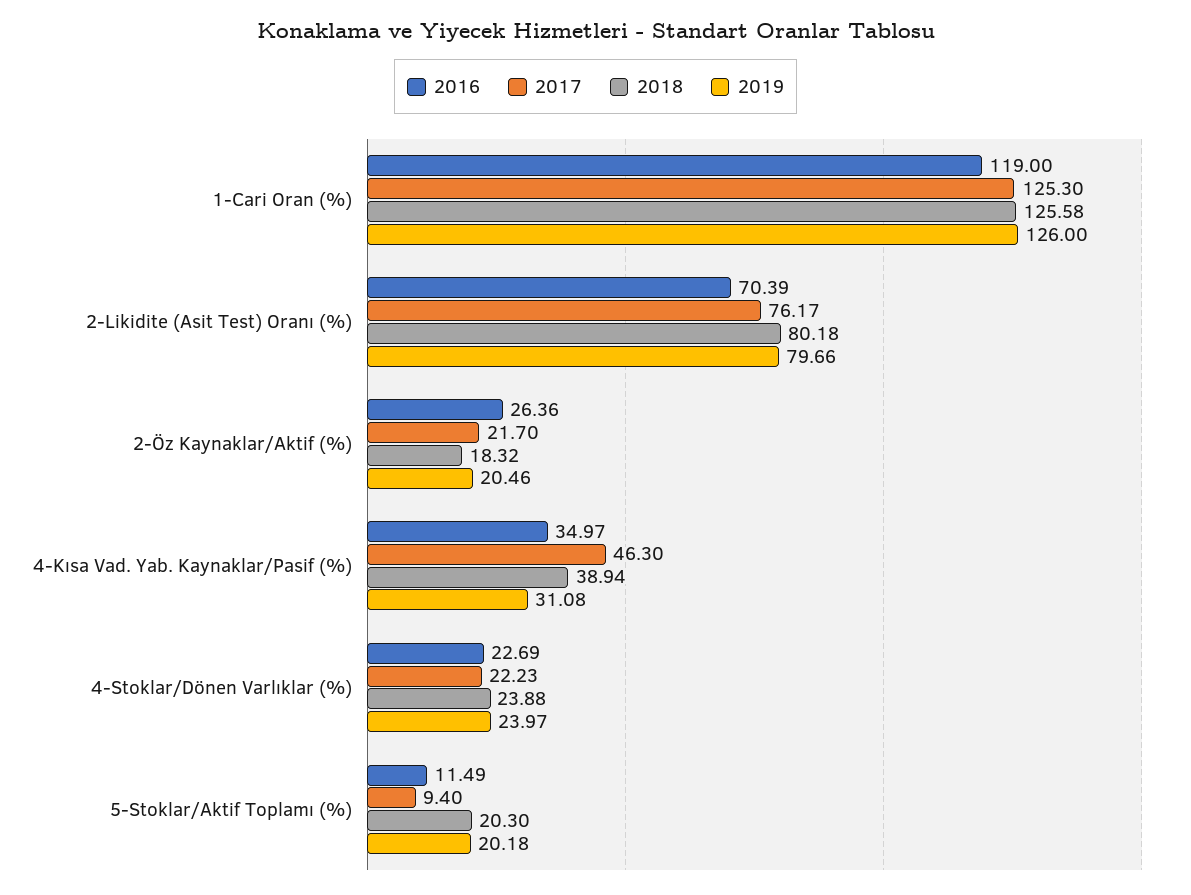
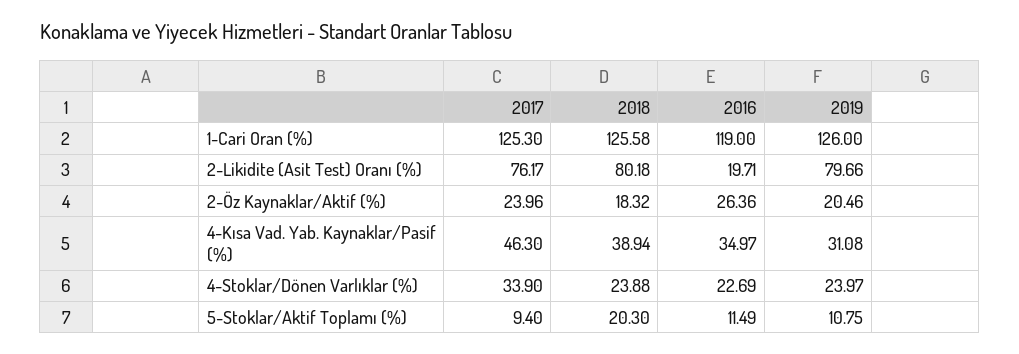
2016, 2-Likidite (Asit Test) Oranı (%): 70.39 -> 19.71
2017, 2-Öz Kaynaklar/Aktif (%): 21.7 -> 23.96
2017, 4-Stoklar/Dönen Varlıklar (%): 22.23 -> 33.9
2019, 5-Stoklar/Aktif Toplamı (%): 20.18 -> 10.75

